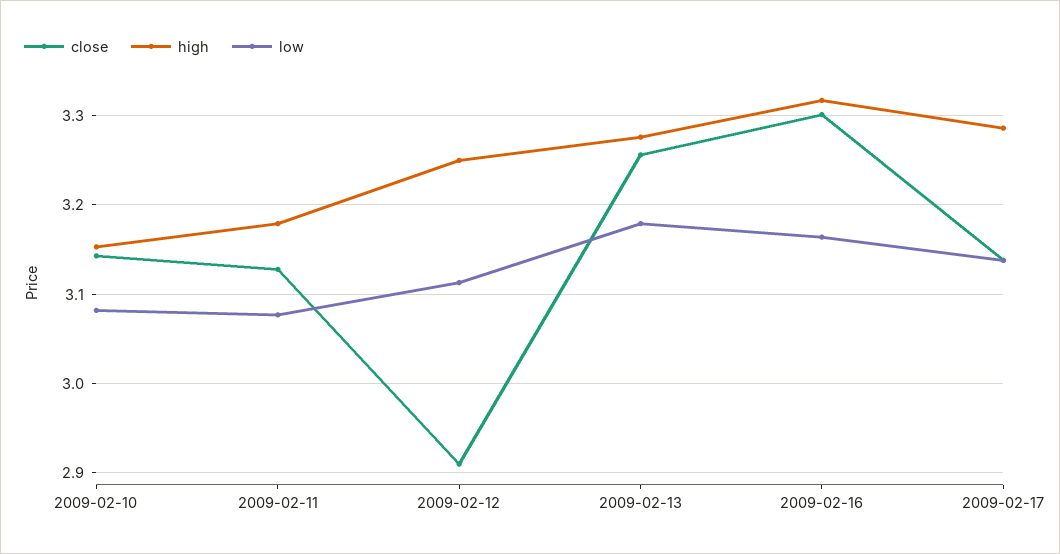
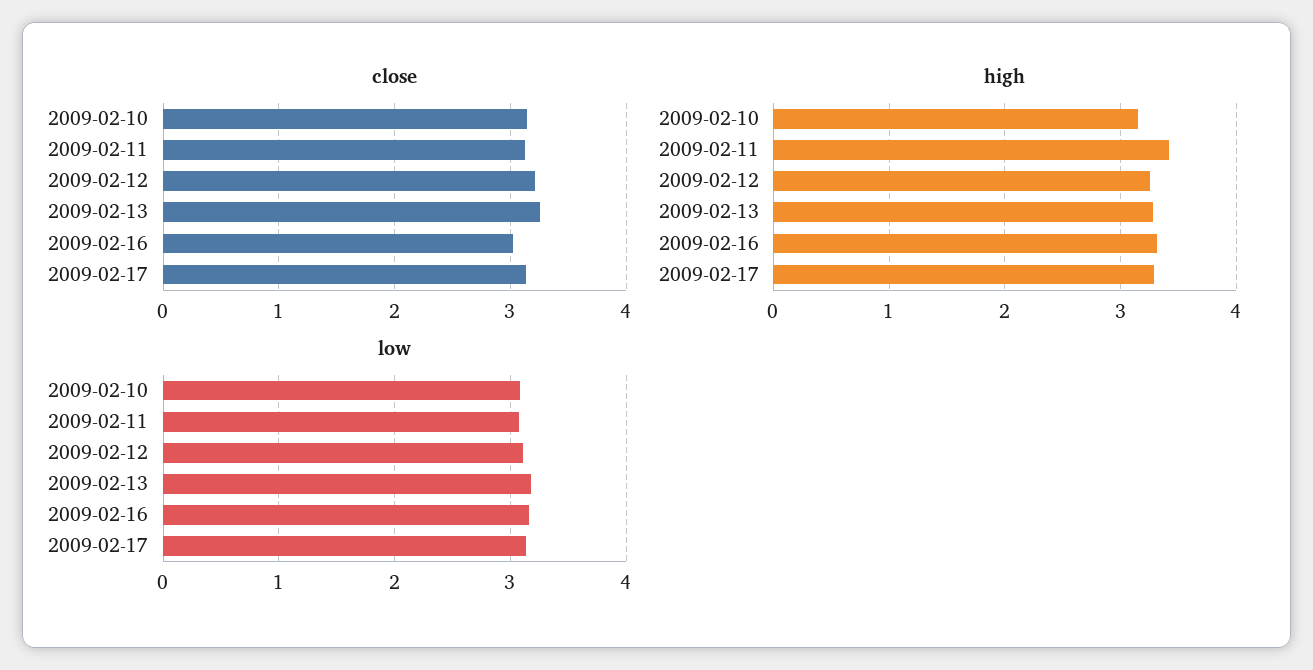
high, 2009-02-11: 3.18 -> 3.4
close, 2009-02-12: 2.91 -> 3.2
close, 2009-02-16: 3.3 -> 3

